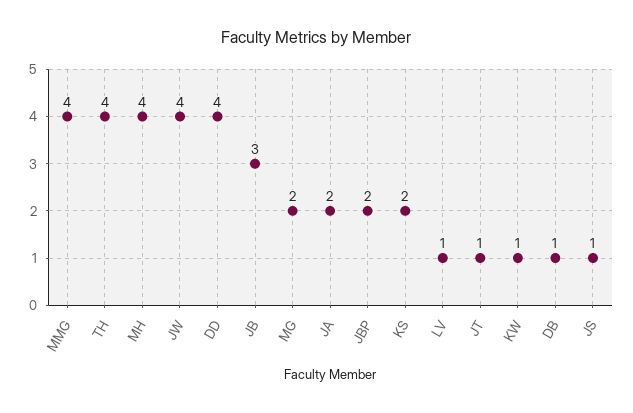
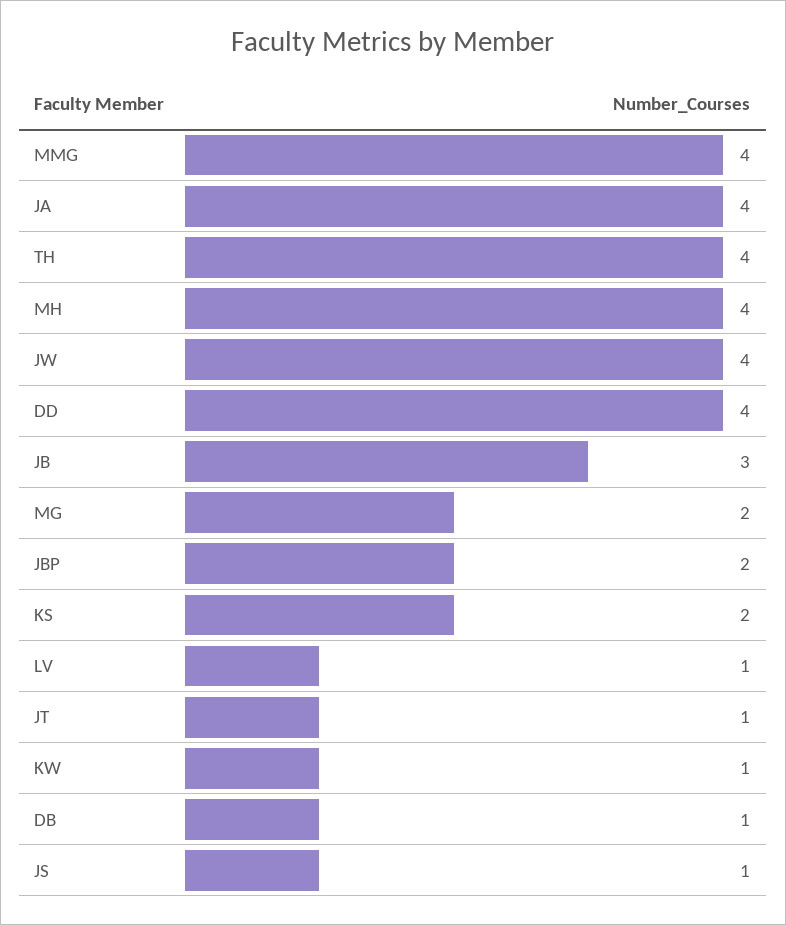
JA: 2 -> 4

